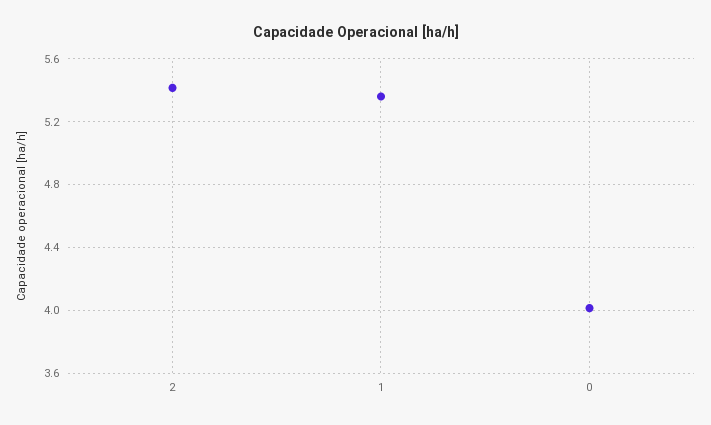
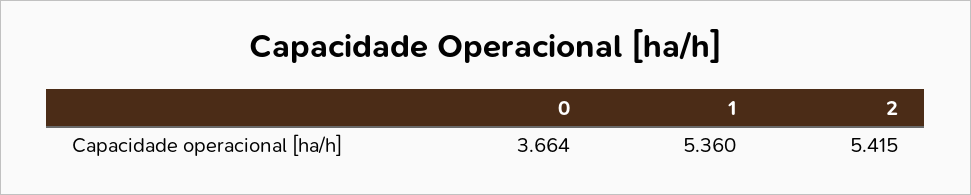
0: 4 -> 3.664

